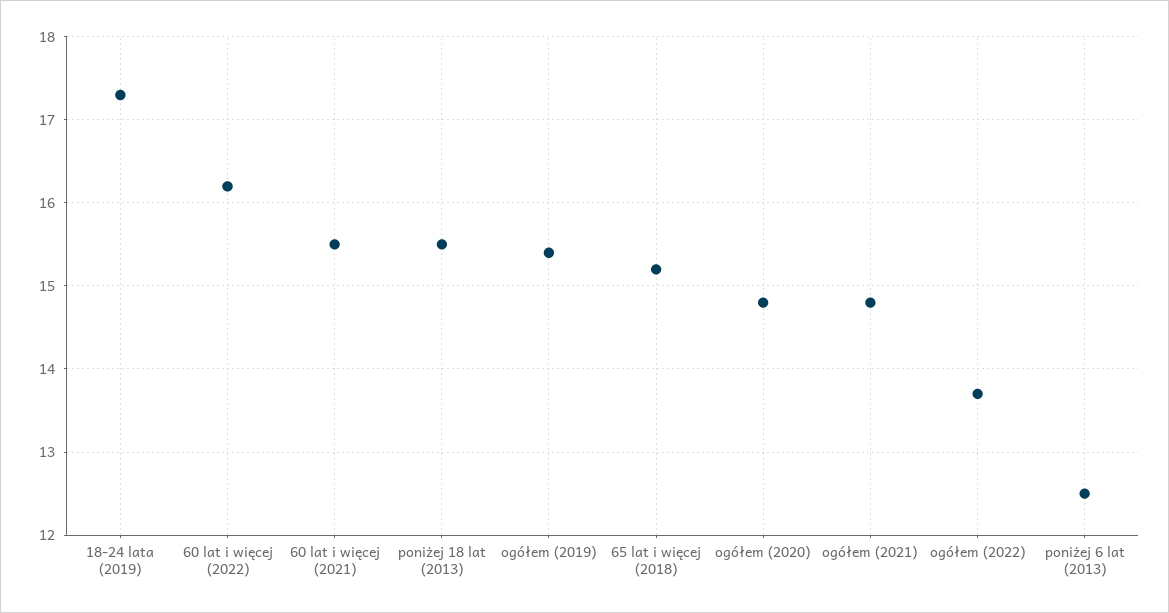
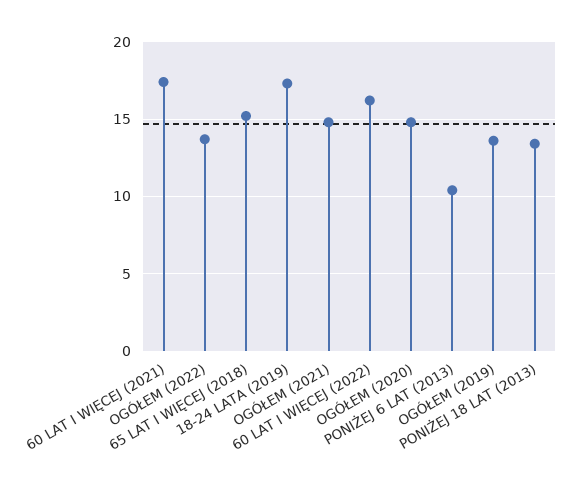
60 lat i więcej (2021): 15.5 -> 17.5
poniżej 18 lat (2013): 15.5 -> 13.5
ogółem (2019): 15.4 -> 13.5
poniżej 6 lat (2013): 12.5 -> 10.5

